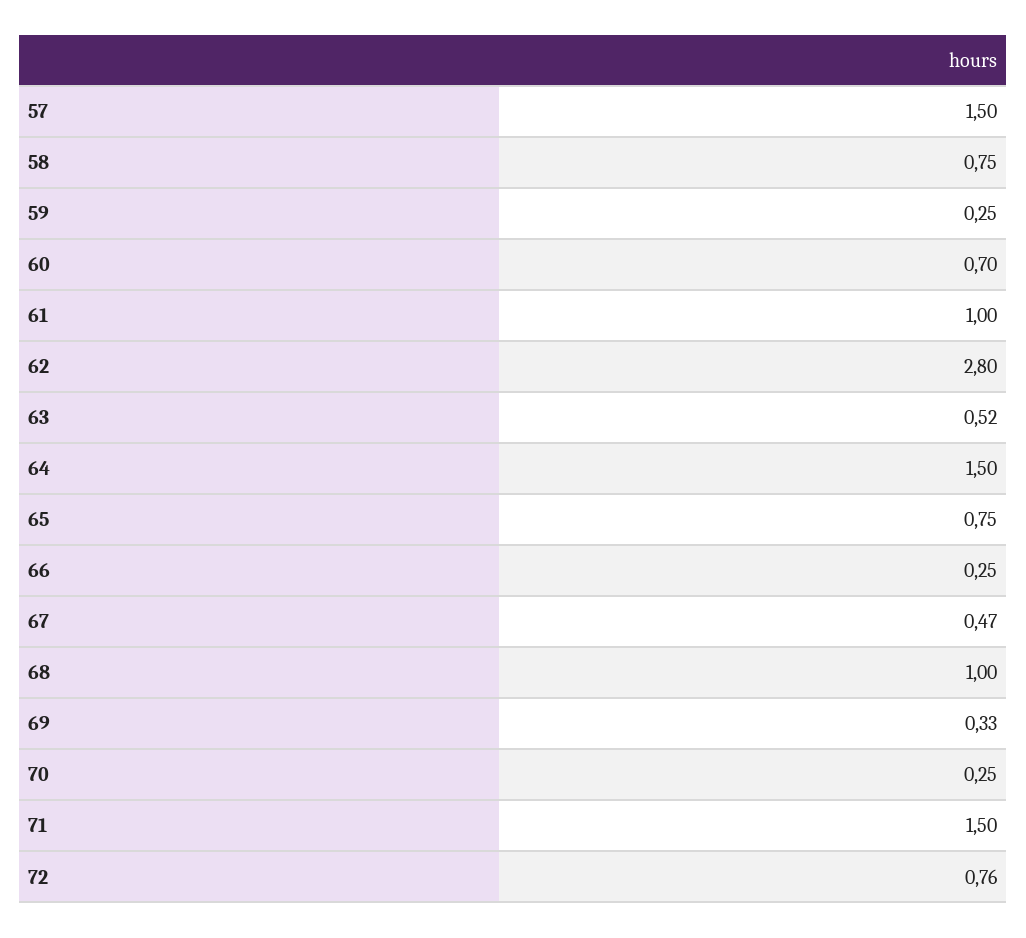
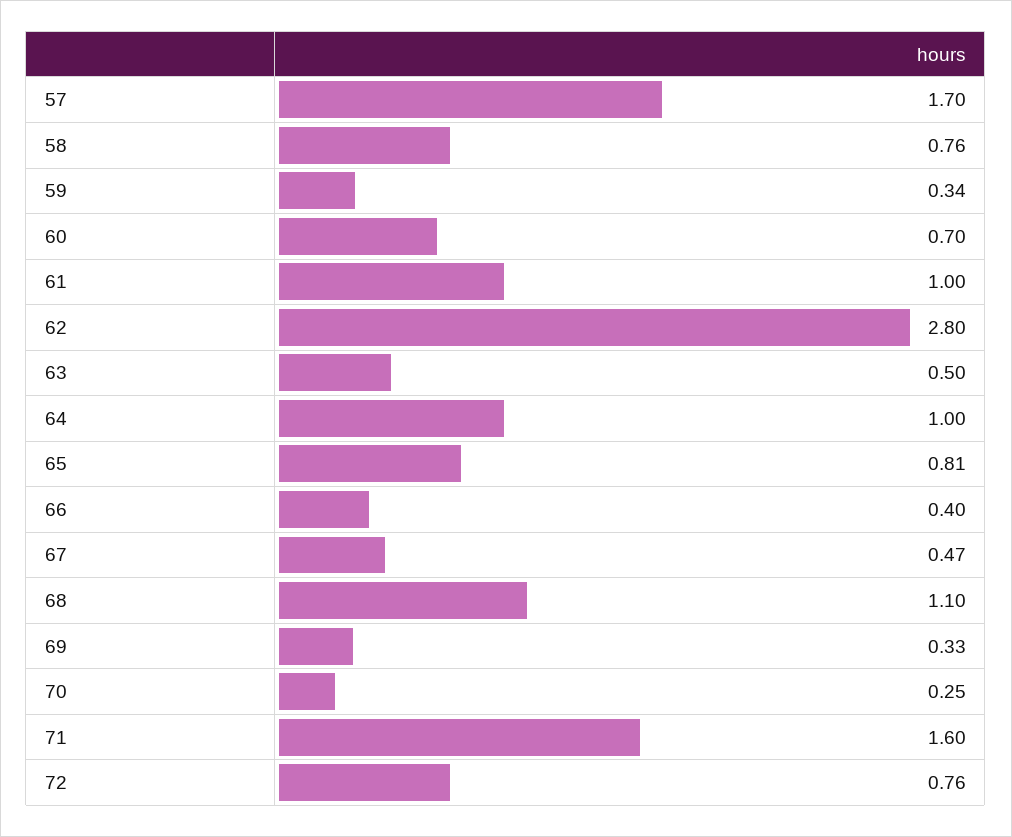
57: 1.5 -> 1.7
58: 0.75 -> 0.76
59: 0.25 -> 0.34
63: 0.52 -> 0.5
64: 1.5 -> 1
65: 0.75 -> 0.81
66: 0.25 -> 0.4
68: 1 -> 1.1
71: 1.5 -> 1.6

